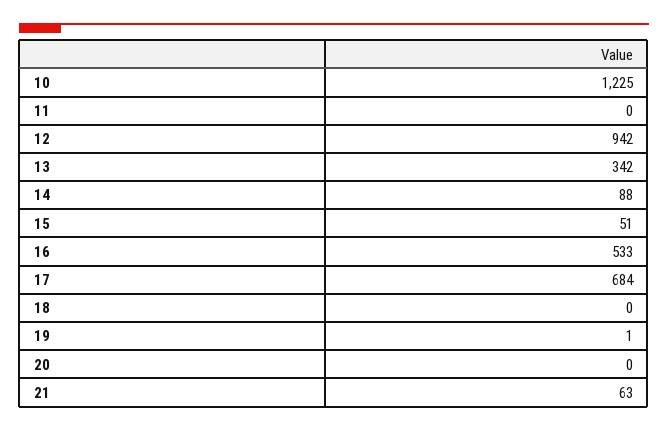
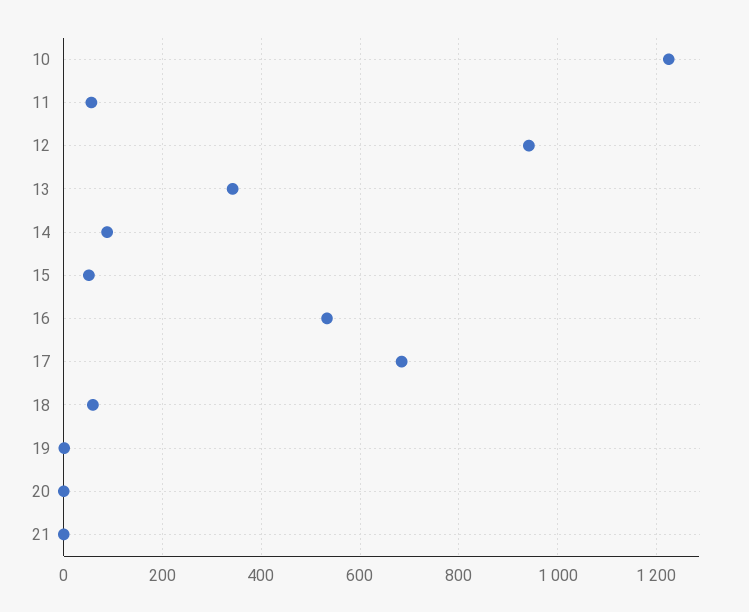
11: 0 -> 60
18: 0 -> 60
21: 63 -> 0

